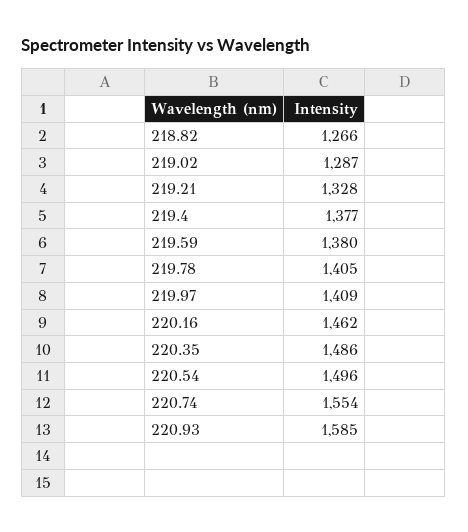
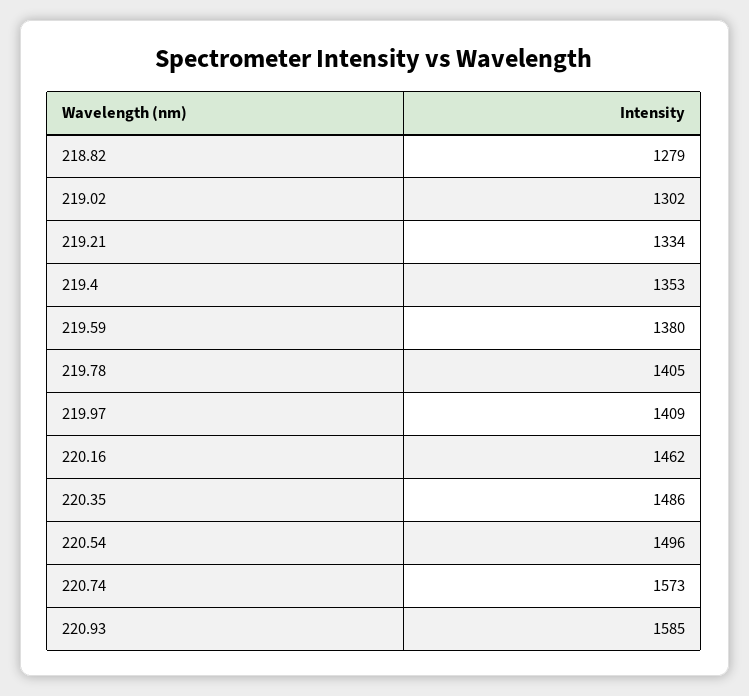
218.82: 1266 -> 1279
219.02: 1287 -> 1302
219.21: 1328 -> 1334
219.4: 1377 -> 1353
220.74: 1554 -> 1573

